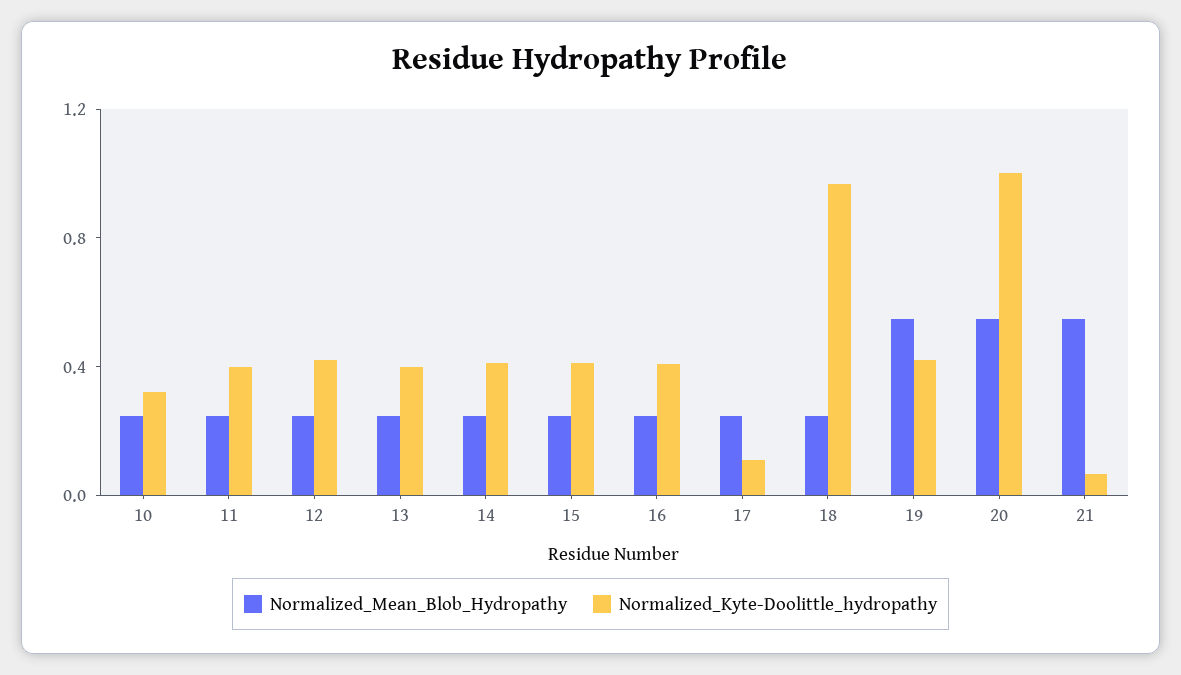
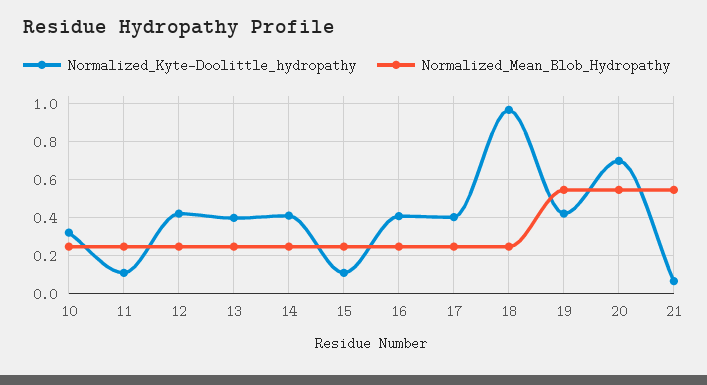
Normalized_Kyte-Doolittle_hydropathy, 11: 0.4 -> 0.1
Normalized_Kyte-Doolittle_hydropathy, 15: 0.4 -> 0.1
Normalized_Kyte-Doolittle_hydropathy, 17: 0.1 -> 0.4
Normalized_Kyte-Doolittle_hydropathy, 20: 1 -> 0.7

